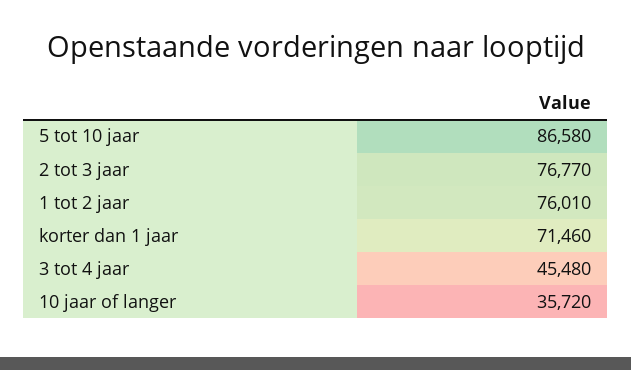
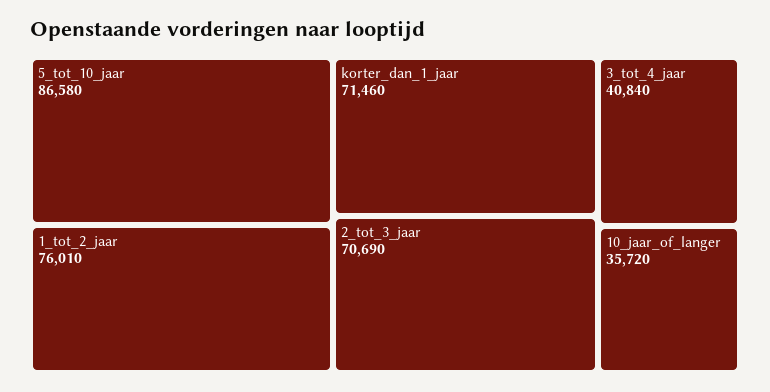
2 tot 3 jaar: 76770 -> 70690
3 tot 4 jaar: 45480 -> 40840

